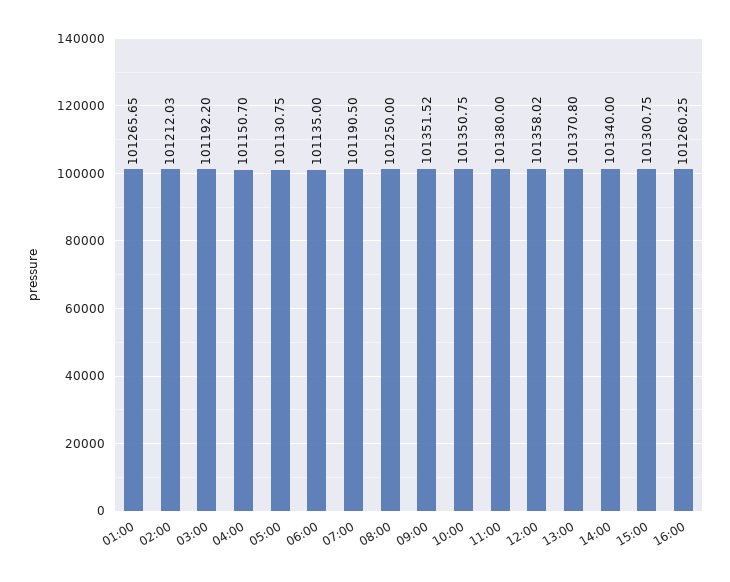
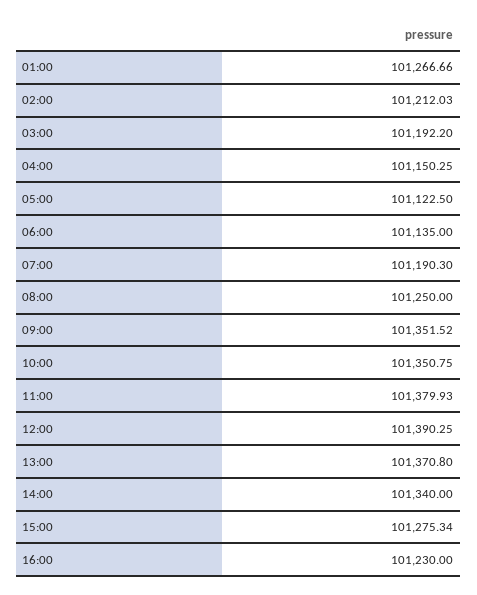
01:00: 101265.65 -> 101266.66
04:00: 101150.7 -> 101150.25
05:00: 101130.75 -> 101122.5
07:00: 101190.5 -> 101190.3
11:00: 101380 -> 101379.93
12:00: 101358.02 -> 101390.25
15:00: 101300.75 -> 101275.34
16:00: 101260.25 -> 101230

